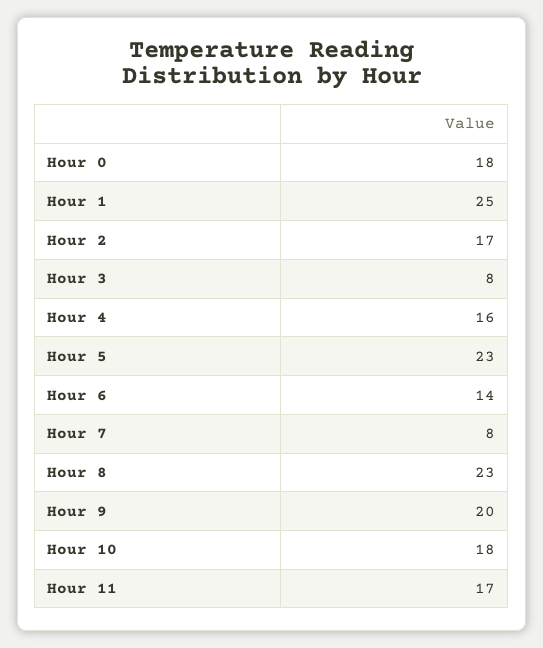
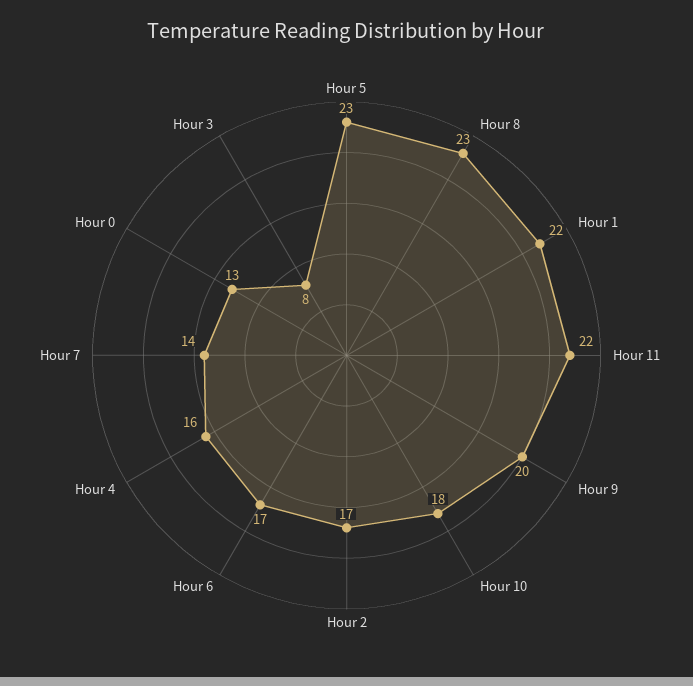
Hour 0: 18 -> 13
Hour 1: 25 -> 22
Hour 6: 14 -> 17
Hour 7: 8 -> 14
Hour 11: 17 -> 22

